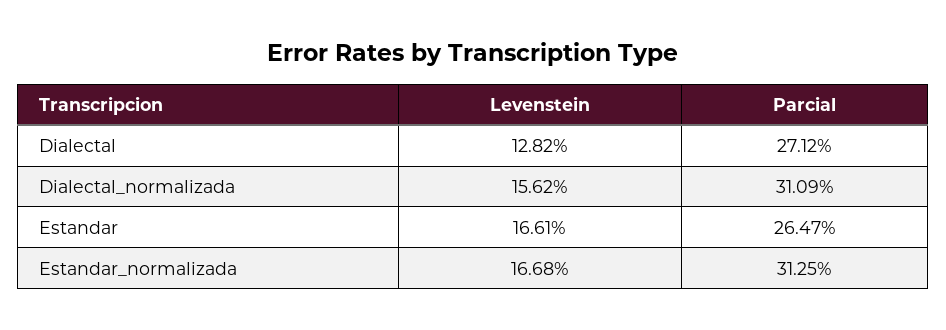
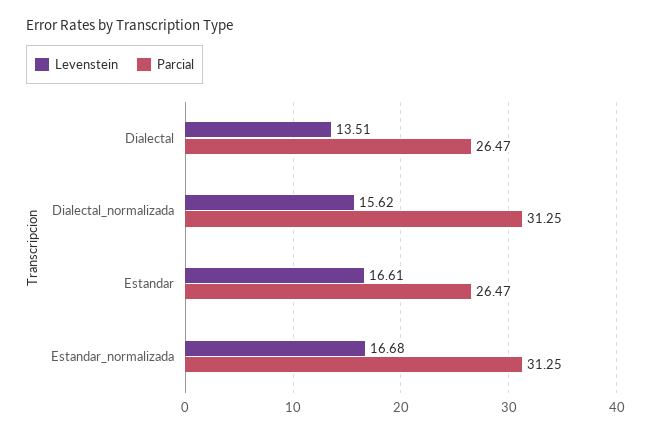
Levenstein, Dialectal: 12.82 -> 13.51
Parcial, Dialectal: 27.12 -> 26.47
Parcial, Dialectal_normalizada: 31.09 -> 31.25

